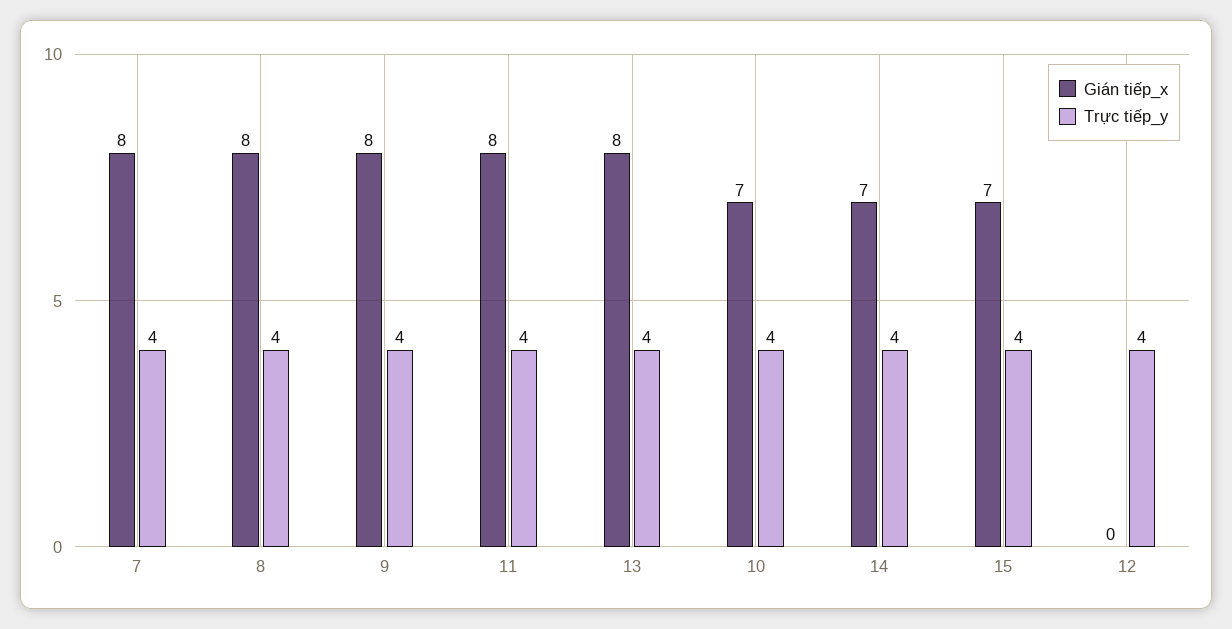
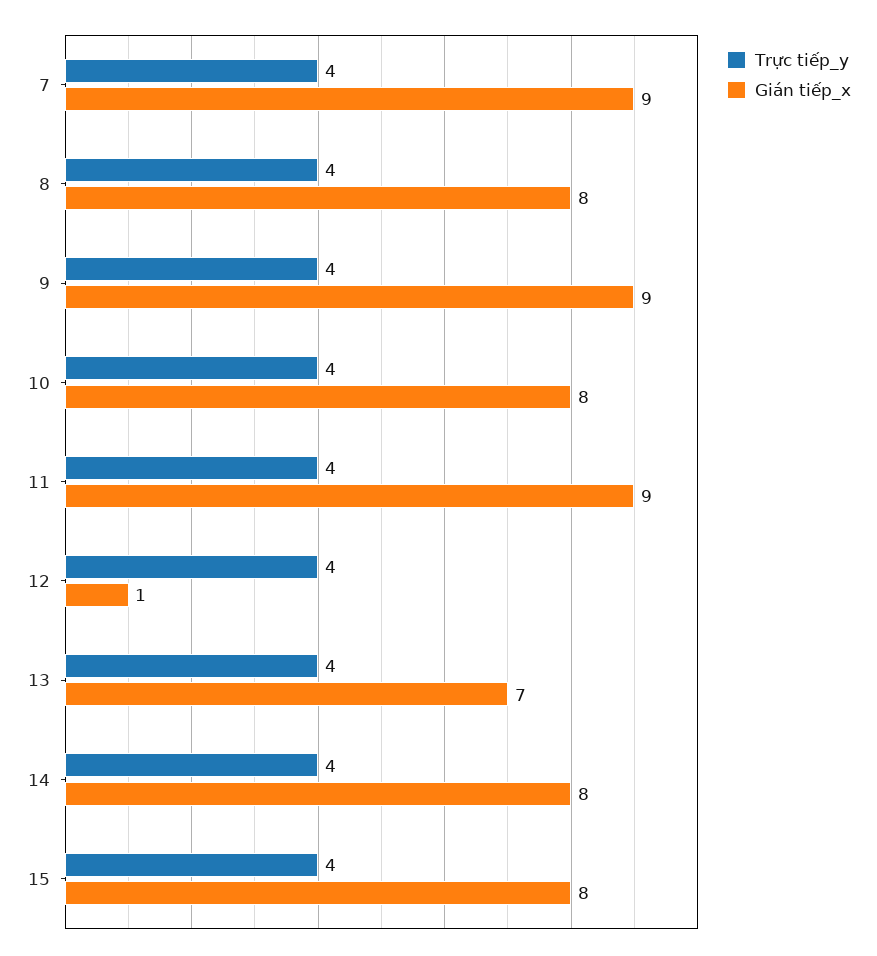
Gián tiếp_x, 7: 8 -> 9
Gián tiếp_x, 9: 8 -> 9
Gián tiếp_x, 11: 8 -> 9
Gián tiếp_x, 13: 8 -> 7
Gián tiếp_x, 10: 7 -> 8
Gián tiếp_x, 14: 7 -> 8
Gián tiếp_x, 15: 7 -> 8
Gián tiếp_x, 12: 0 -> 1

